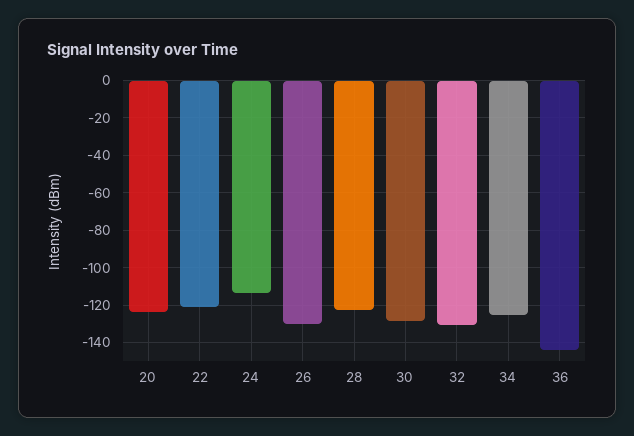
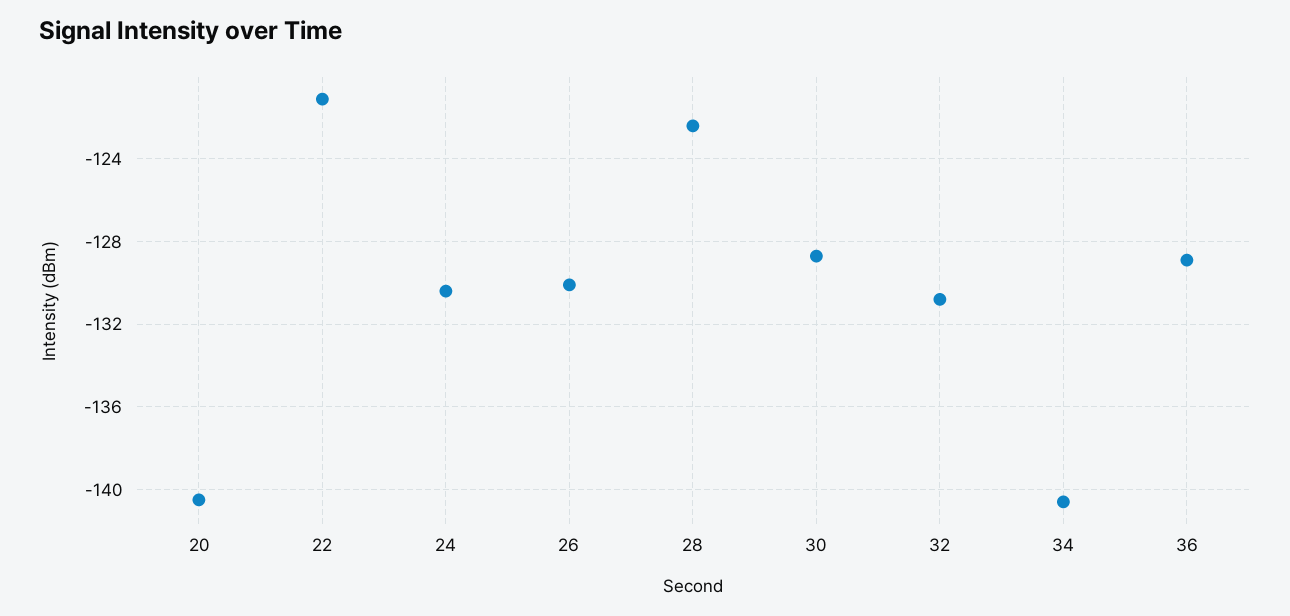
20: -125 -> -140.5
24: -115 -> -130.5
34: -125 -> -140.5
36: -145 -> -129

